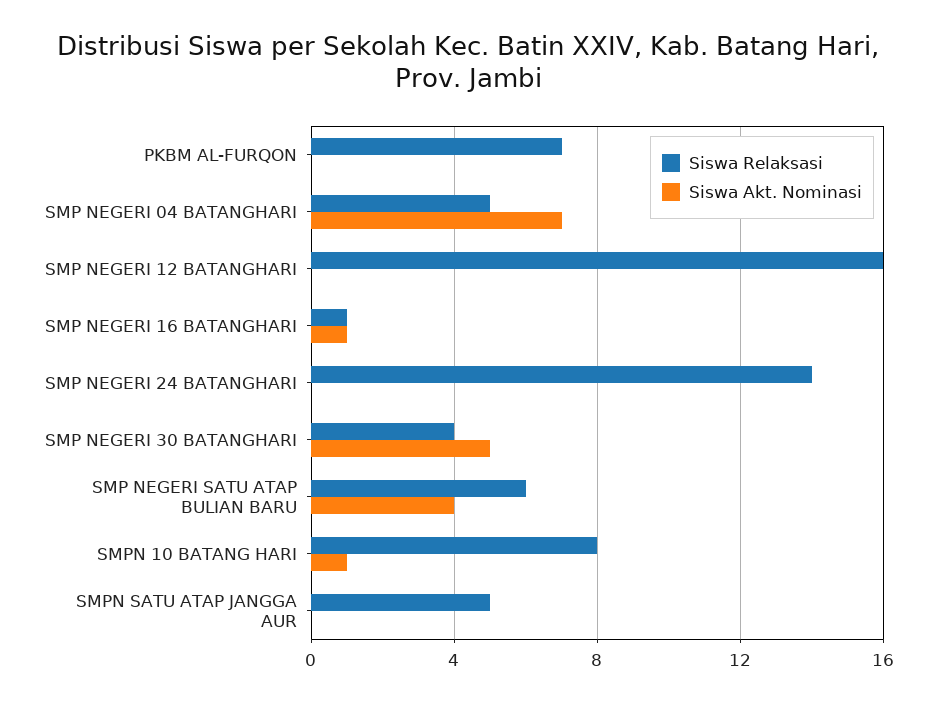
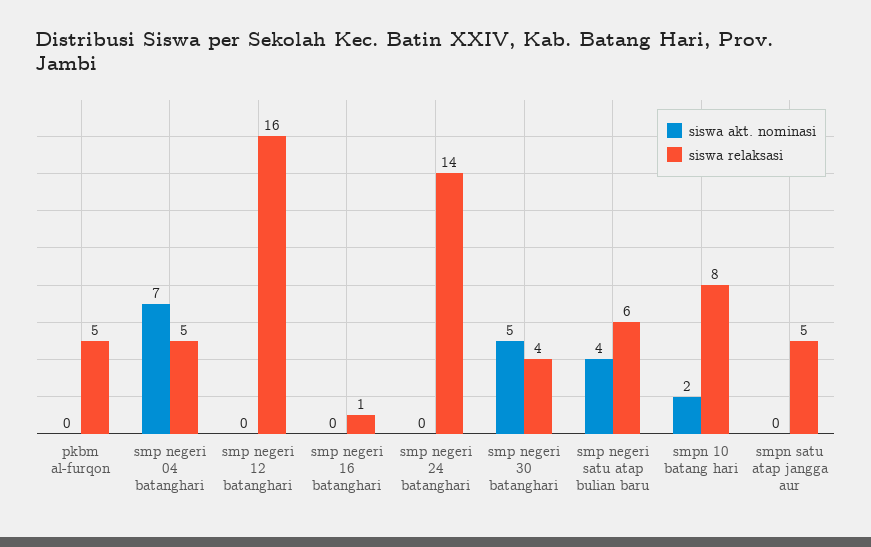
Siswa Relaksasi, PKBM AL-FURQON: 7 -> 5
Siswa Akt. Nominasi, SMP NEGERI 16 BATANGHARI: 1 -> 0
Siswa Akt. Nominasi, SMPN 10 BATANG HARI: 1 -> 2

